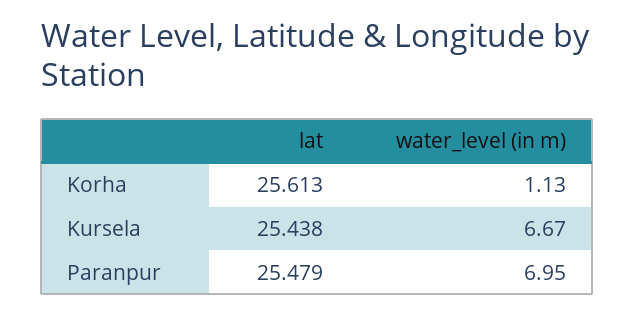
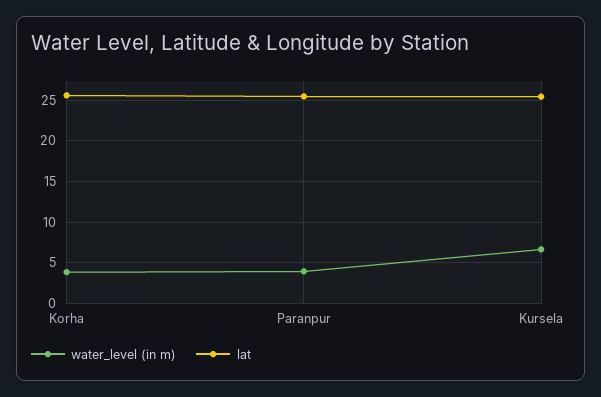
water_level (in m), Korha: 1.13 -> 4
water_level (in m), Paranpur: 6.95 -> 4

